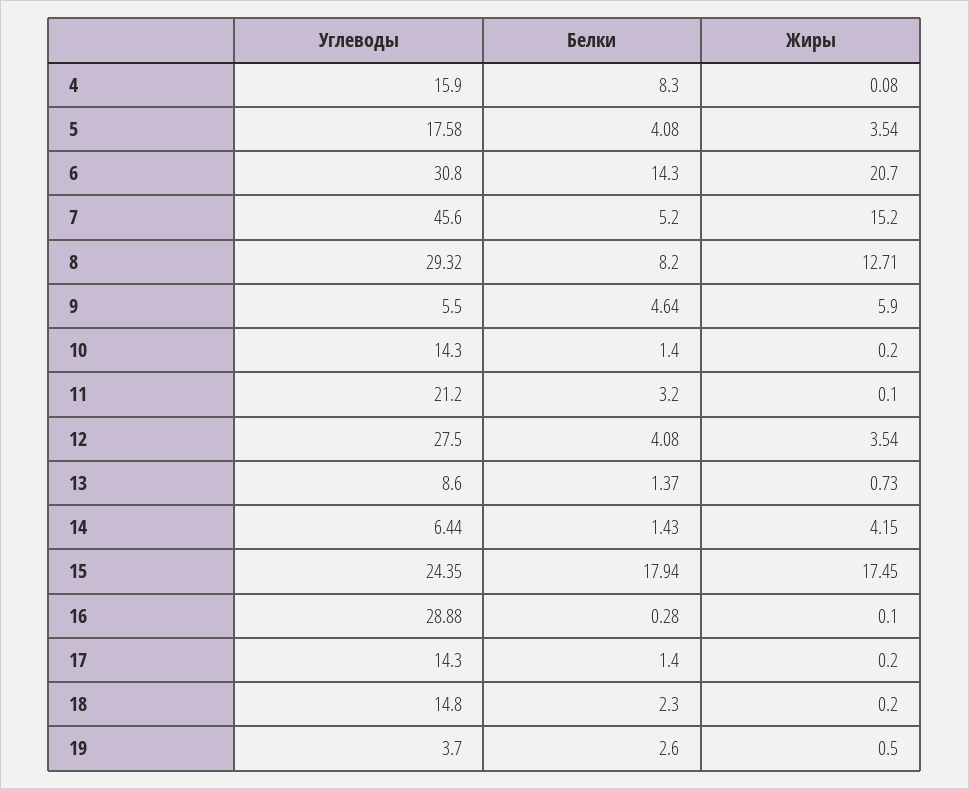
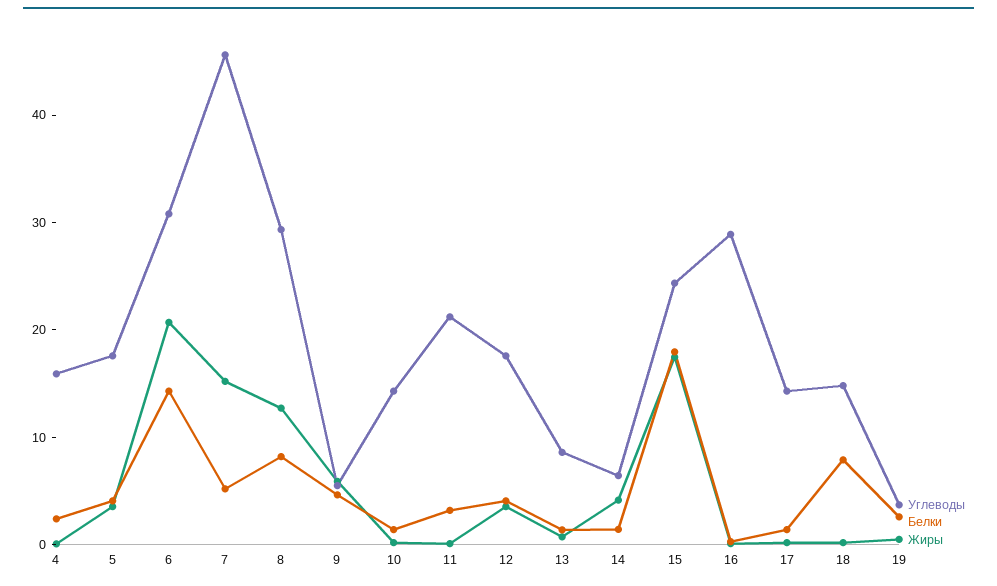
Белки, 4: 8.3 -> 2
Углеводы, 12: 27.5 -> 18
Белки, 18: 2.3 -> 8

